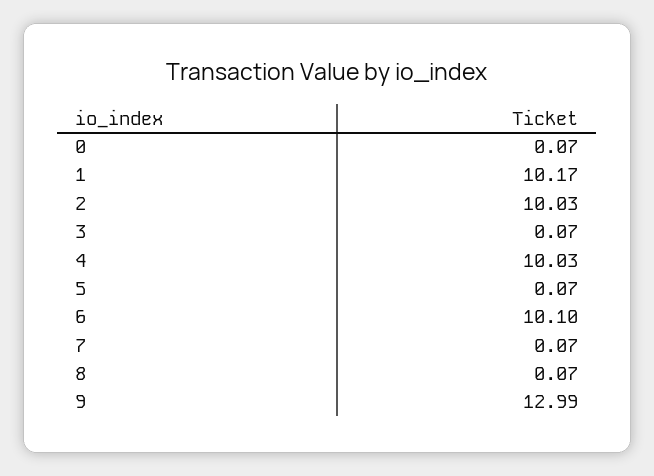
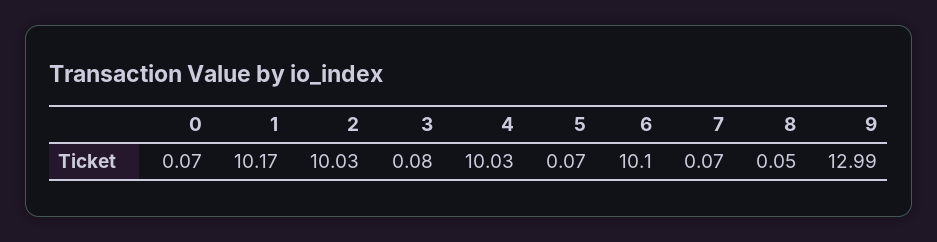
3: 0.07 -> 0.08
8: 0.07 -> 0.05

